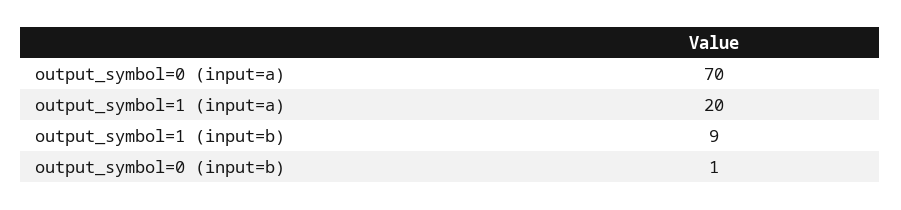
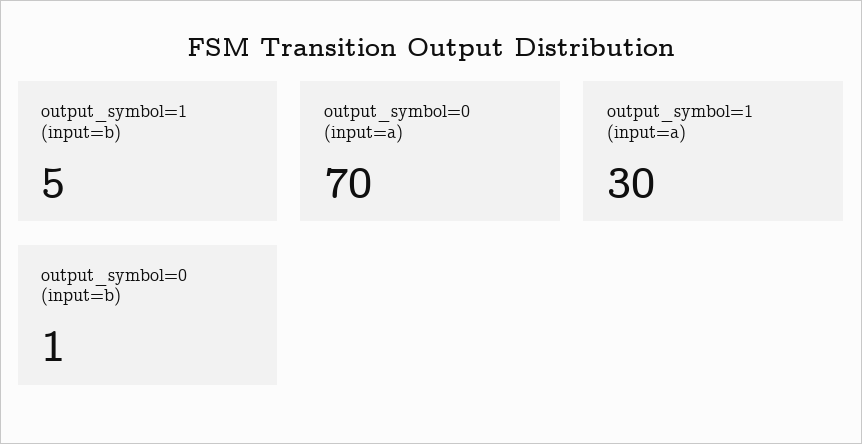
output_symbol=1 (input=a): 20 -> 30
output_symbol=1 (input=b): 9 -> 5

